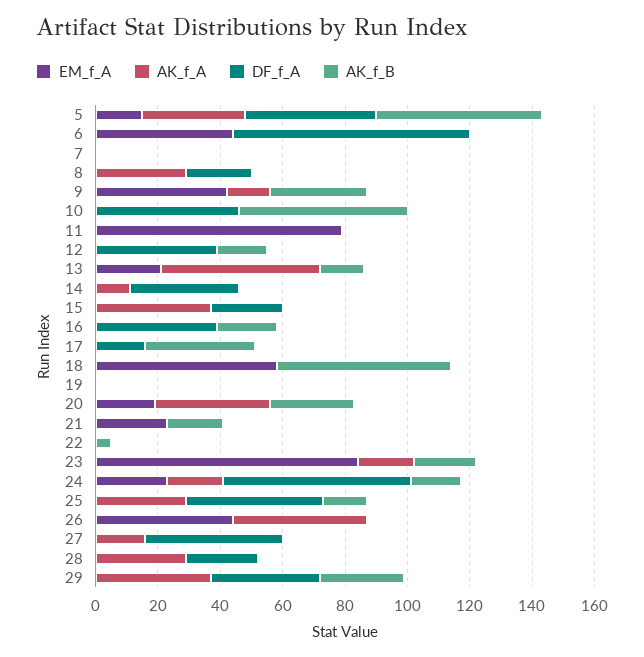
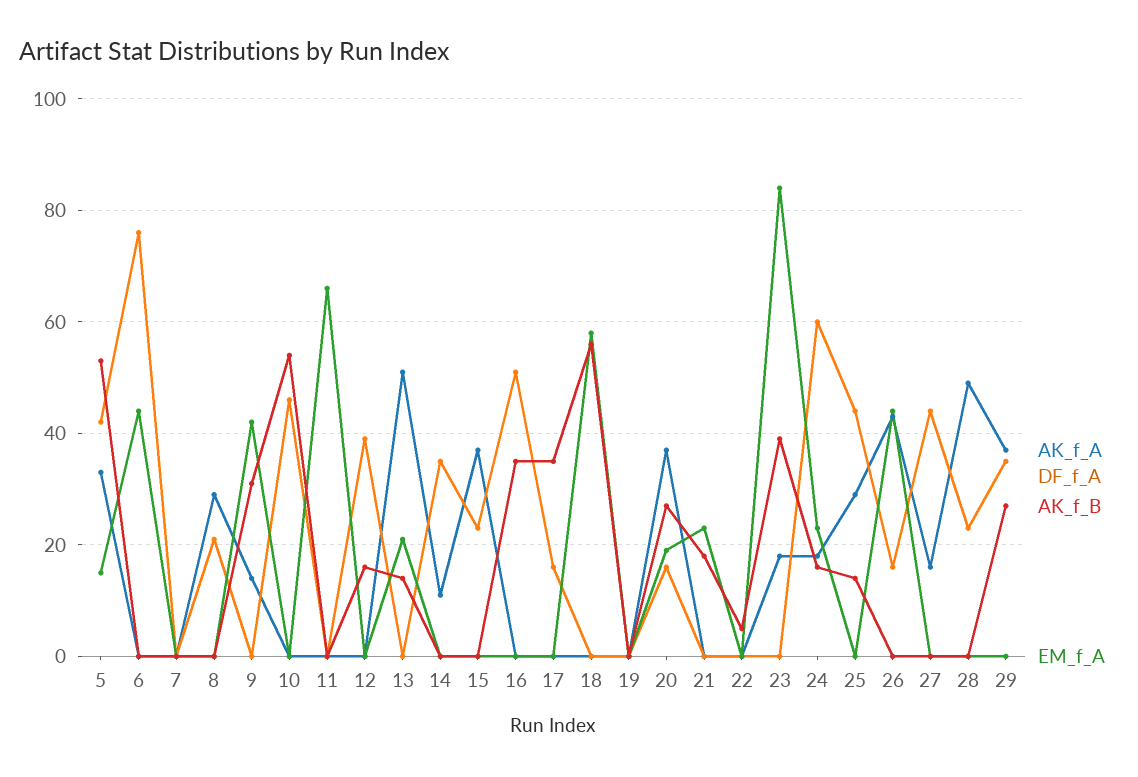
EM_f_A, 11: 80 -> 65
DF_f_A, 16: 40 -> 50
AK_f_B, 16: 20 -> 35
DF_f_A, 20: 0 -> 15
AK_f_B, 23: 20 -> 40
DF_f_A, 26: 0 -> 15
AK_f_A, 28: 30 -> 50

